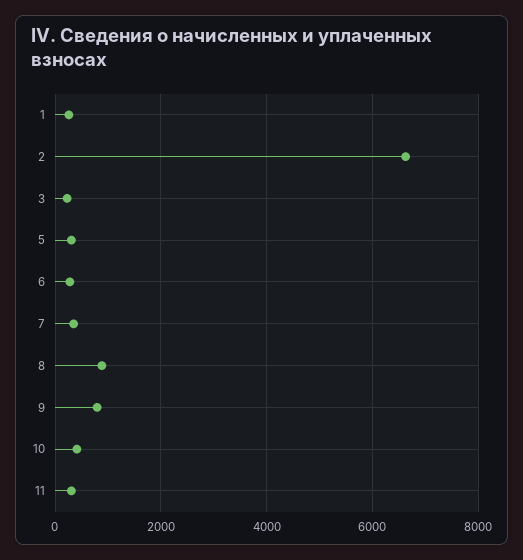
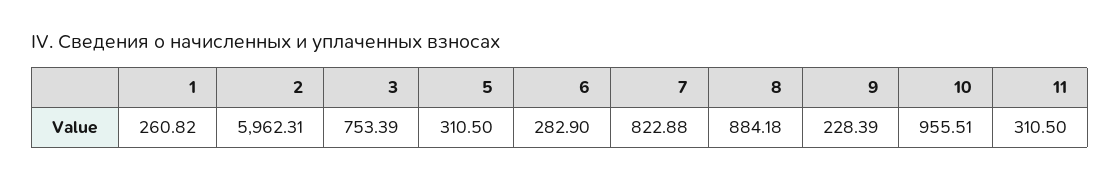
2: 6600 -> 5962.31
3: 200 -> 753.39
7: 400 -> 822.88
9: 800 -> 228.39
10: 400 -> 955.51

